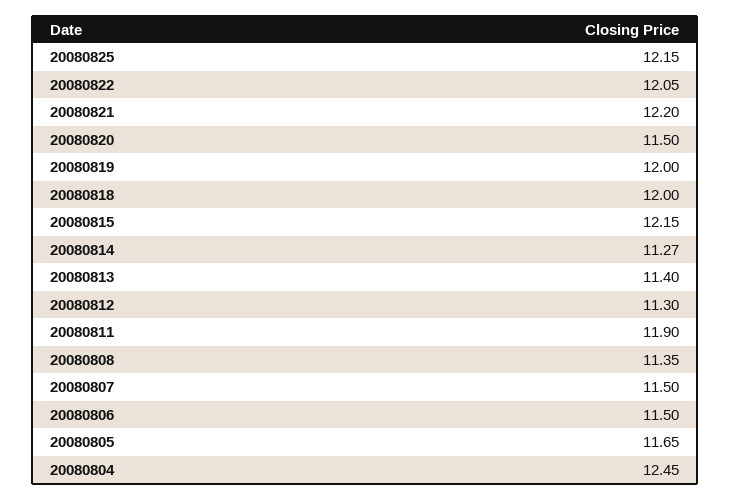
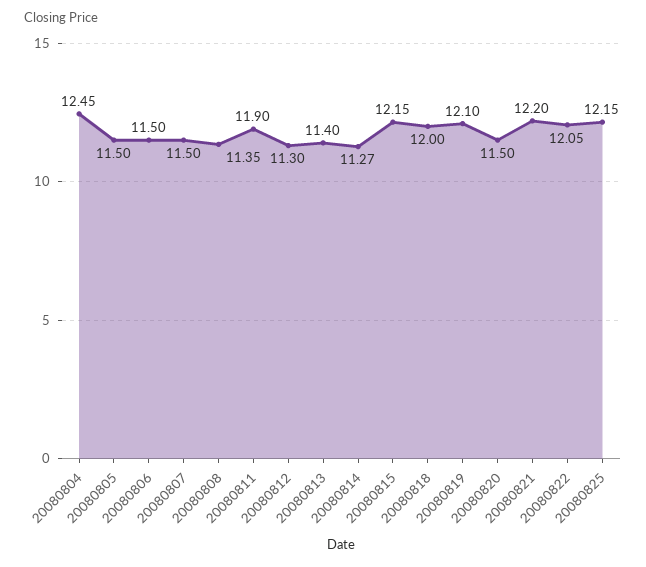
20080819: 12 -> 12.1
20080805: 11.65 -> 11.5

